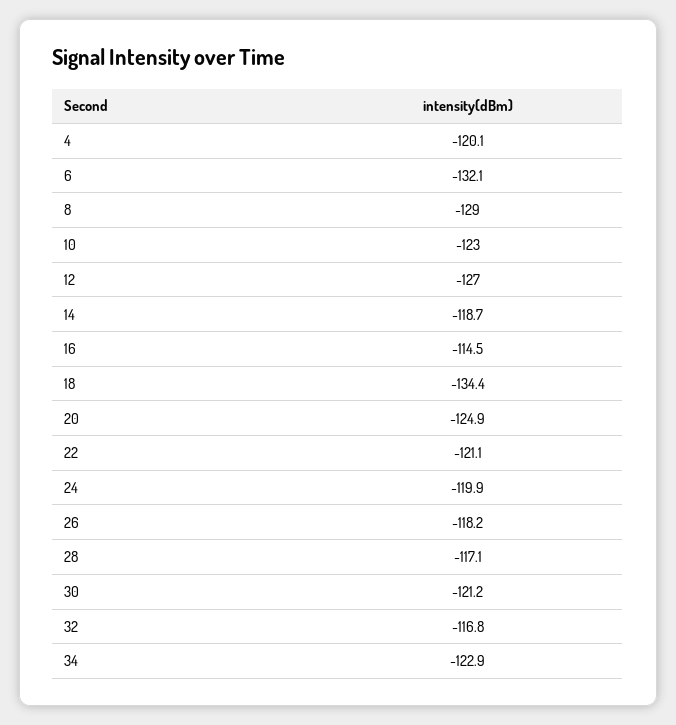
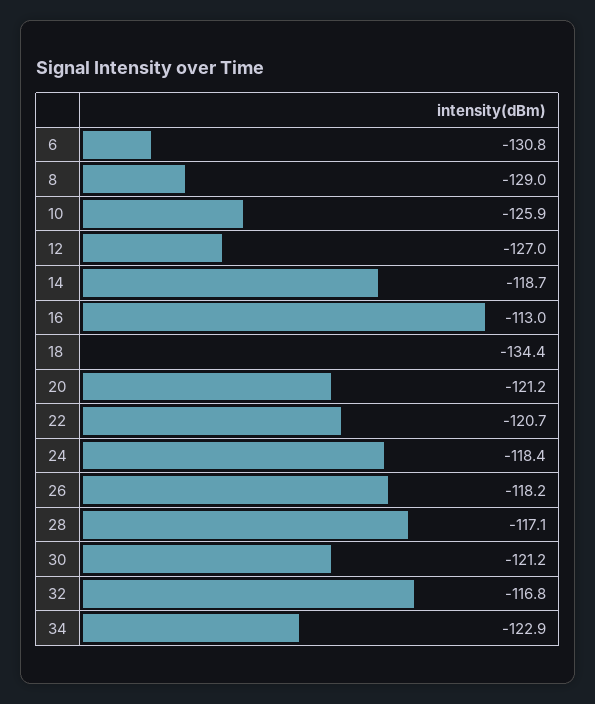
4: -120.1 -> none
6: -132.1 -> -130.8
10: -123 -> -125.9
16: -114.5 -> -113
20: -124.9 -> -121.2
22: -121.1 -> -120.7
24: -119.9 -> -118.4

